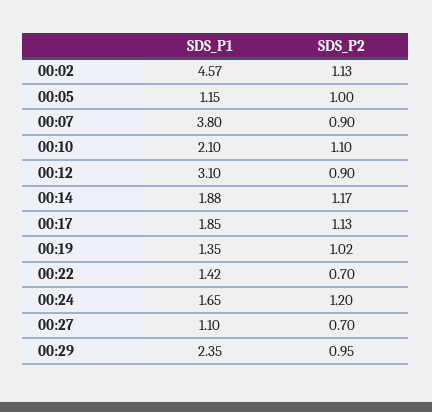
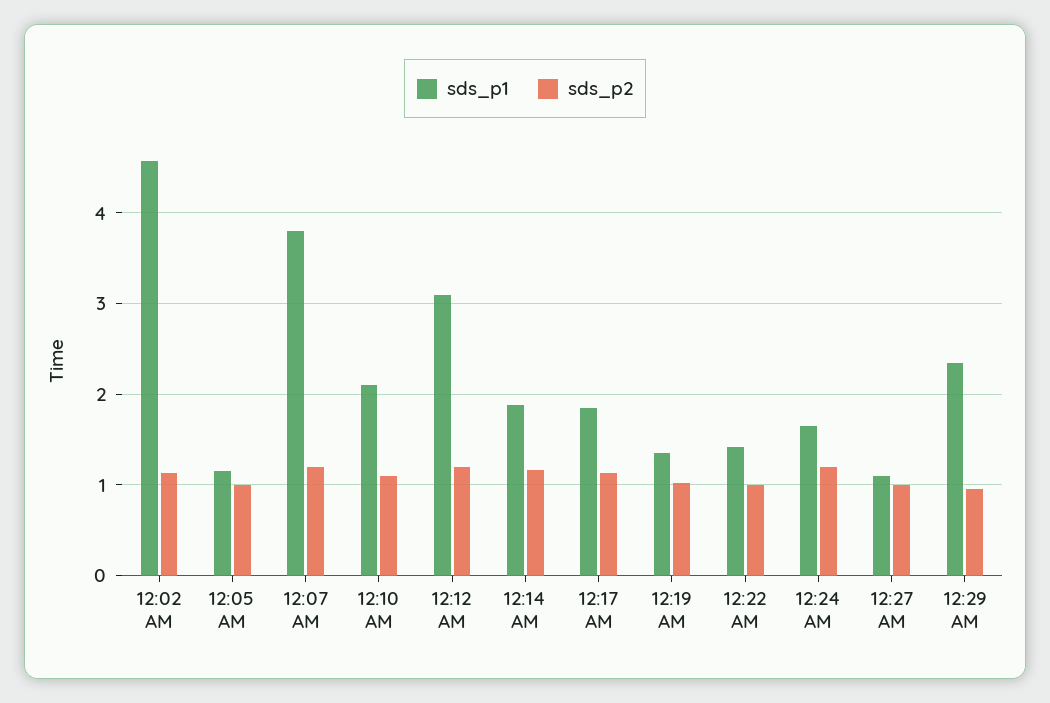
SDS_P2, 00:07: 0.9 -> 1.2
SDS_P2, 00:12: 0.9 -> 1.2
SDS_P2, 00:22: 0.7 -> 1
SDS_P2, 00:27: 0.7 -> 1

